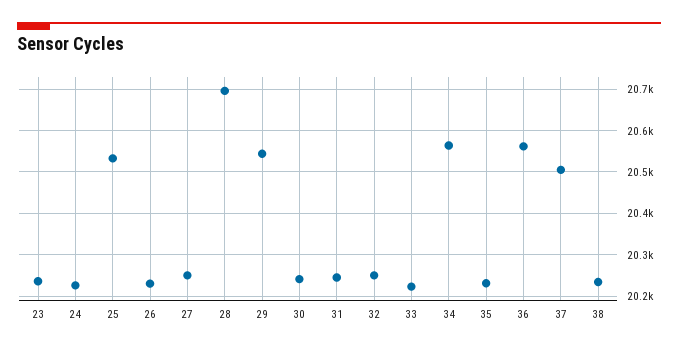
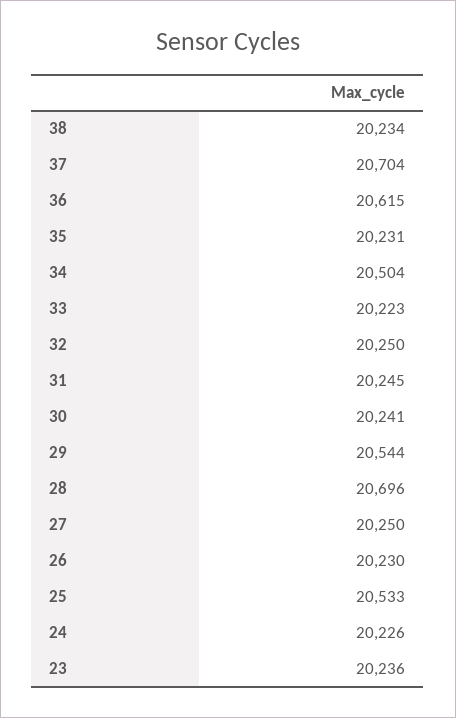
34: 20560 -> 20504
36: 20560 -> 20615
37: 20500 -> 20704

